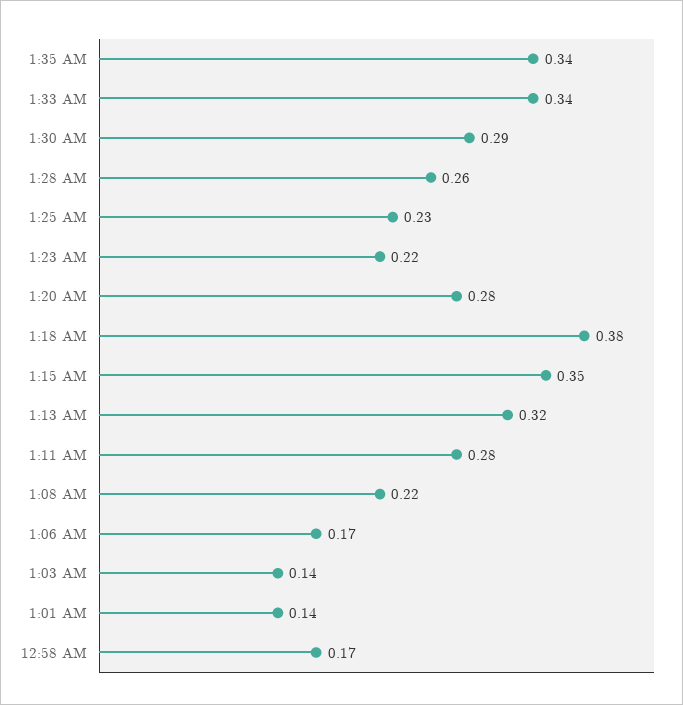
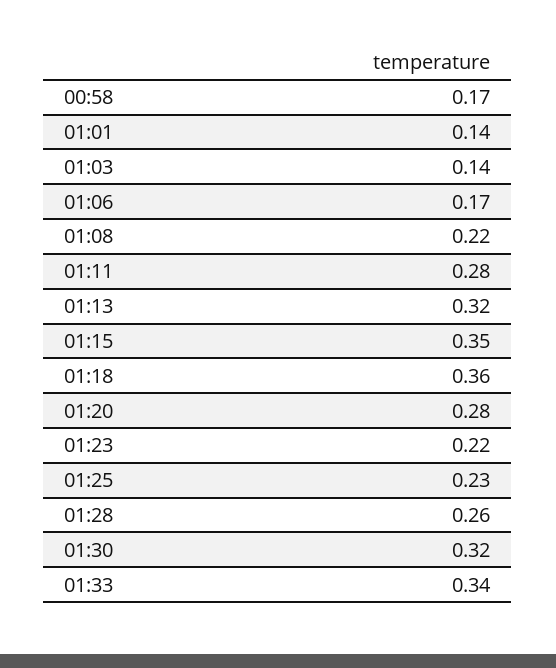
1:35 AM: 0.34 -> none
1:30 AM: 0.29 -> 0.32
1:18 AM: 0.38 -> 0.36

